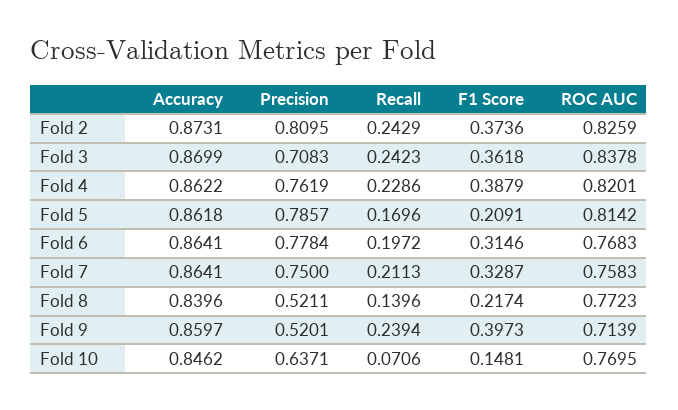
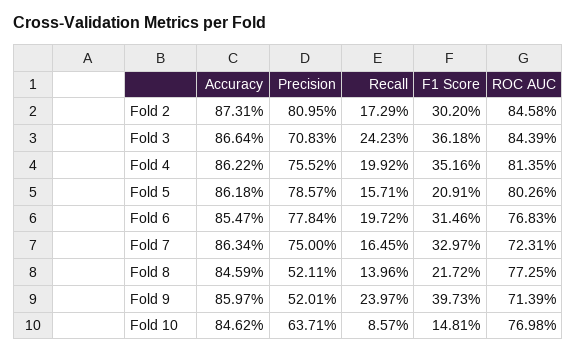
Recall, Fold 2: 0.2429 -> 0.1729
F1 Score, Fold 2: 0.3736 -> 0.302
ROC AUC, Fold 2: 0.8259 -> 0.8458
Accuracy, Fold 3: 0.8699 -> 0.8664
ROC AUC, Fold 3: 0.8378 -> 0.8439
Precision, Fold 4: 0.7619 -> 0.7552
Recall, Fold 4: 0.2286 -> 0.1992
F1 Score, Fold 4: 0.3879 -> 0.3516
ROC AUC, Fold 4: 0.8201 -> 0.8135
Recall, Fold 5: 0.1696 -> 0.1571
ROC AUC, Fold 5: 0.8142 -> 0.8026
Accuracy, Fold 6: 0.8641 -> 0.8547
Accuracy, Fold 7: 0.8641 -> 0.8634
Recall, Fold 7: 0.2113 -> 0.1645
F1 Score, Fold 7: 0.3287 -> 0.3297
ROC AUC, Fold 7: 0.7583 -> 0.7231
Accuracy, Fold 8: 0.8396 -> 0.8459
F1 Score, Fold 8: 0.2174 -> 0.2172
ROC AUC, Fold 8: 0.7723 -> 0.7725
Recall, Fold 9: 0.2394 -> 0.2397
Recall, Fold 10: 0.0706 -> 0.0857
ROC AUC, Fold 10: 0.7695 -> 0.7698

